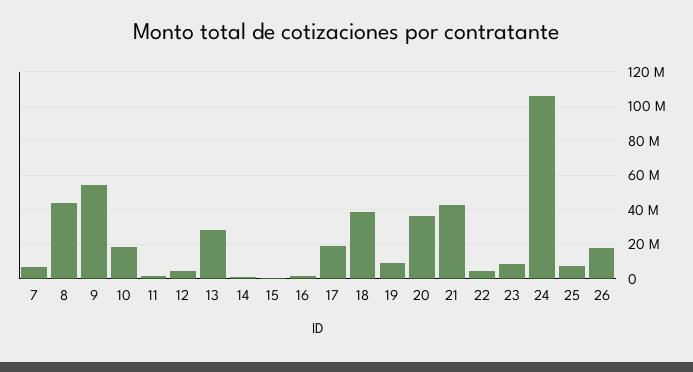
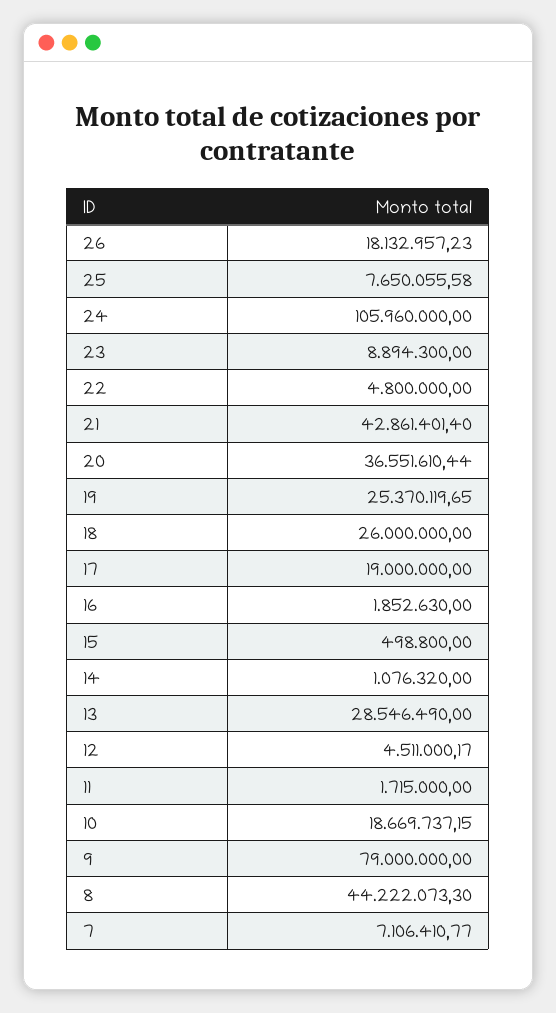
9: 55000000 -> 79000000
18: 40000000 -> 26000000
19: 10000000 -> 25370119.65

